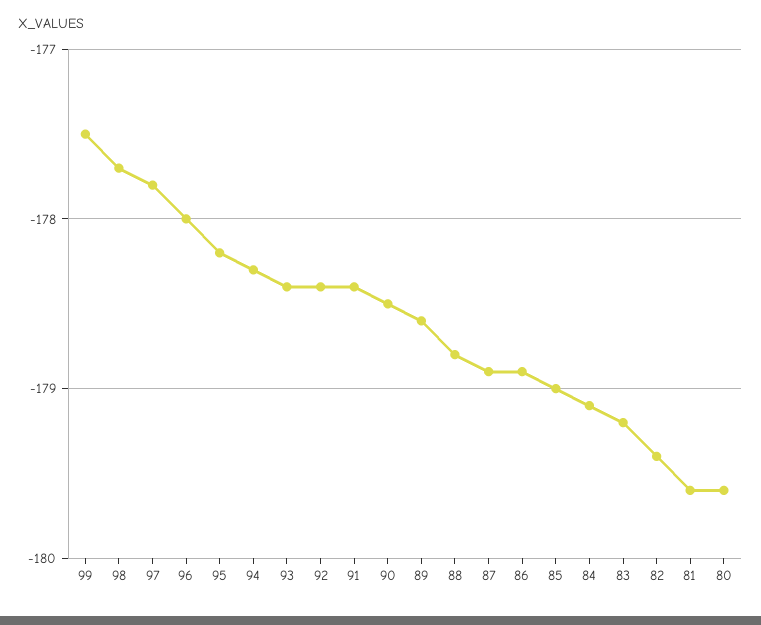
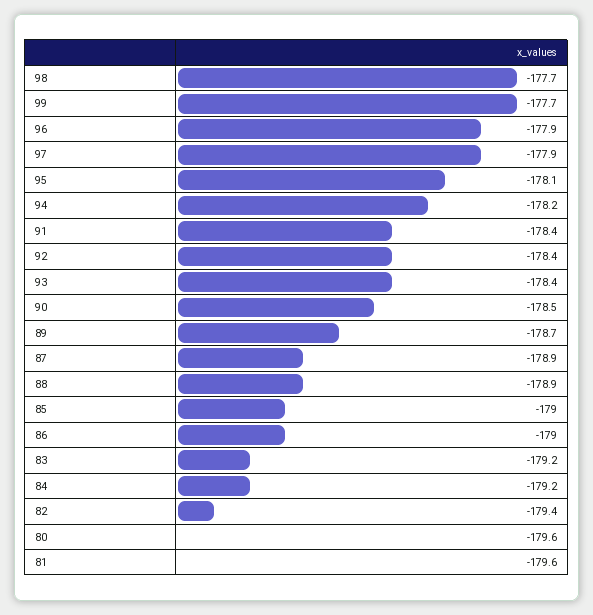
99: -177.5 -> -177.7
97: -177.8 -> -177.9
96: -178 -> -177.9
95: -178.2 -> -178.1
94: -178.3 -> -178.2
89: -178.6 -> -178.7
88: -178.8 -> -178.9
86: -178.9 -> -179
84: -179.1 -> -179.2

